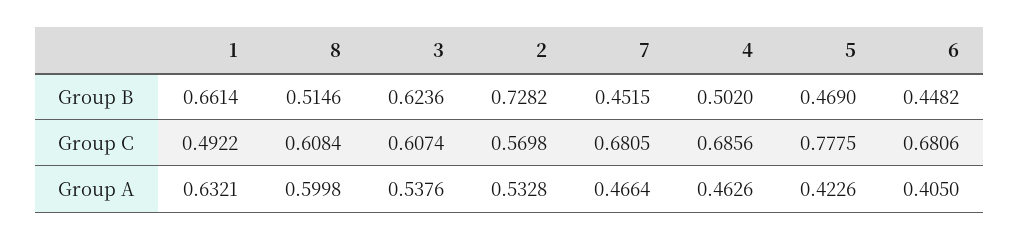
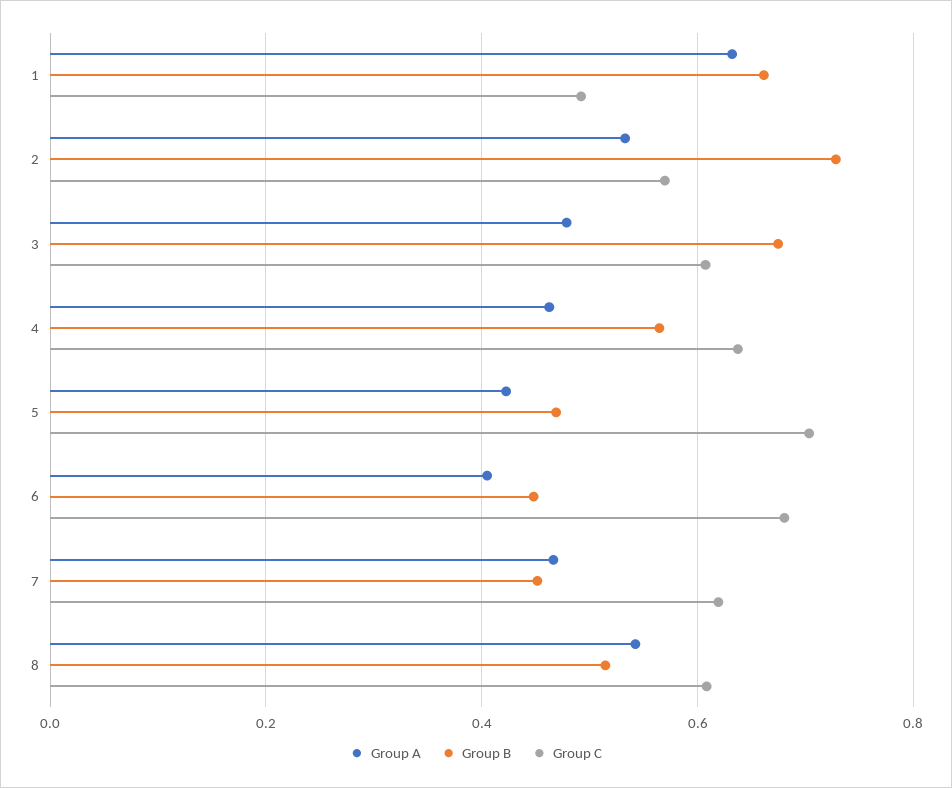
Group B, 3: 0.6236 -> 0.68
Group B, 4: 0.502 -> 0.56
Group C, 7: 0.6805 -> 0.62
Group C, 4: 0.6856 -> 0.64
Group C, 5: 0.7775 -> 0.7
Group A, 8: 0.5998 -> 0.54
Group A, 3: 0.5376 -> 0.48

